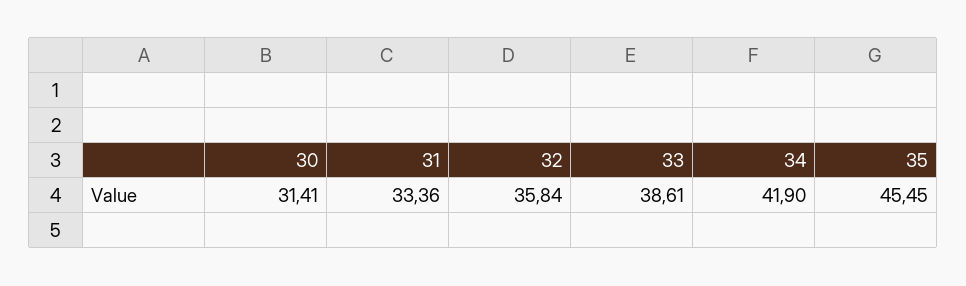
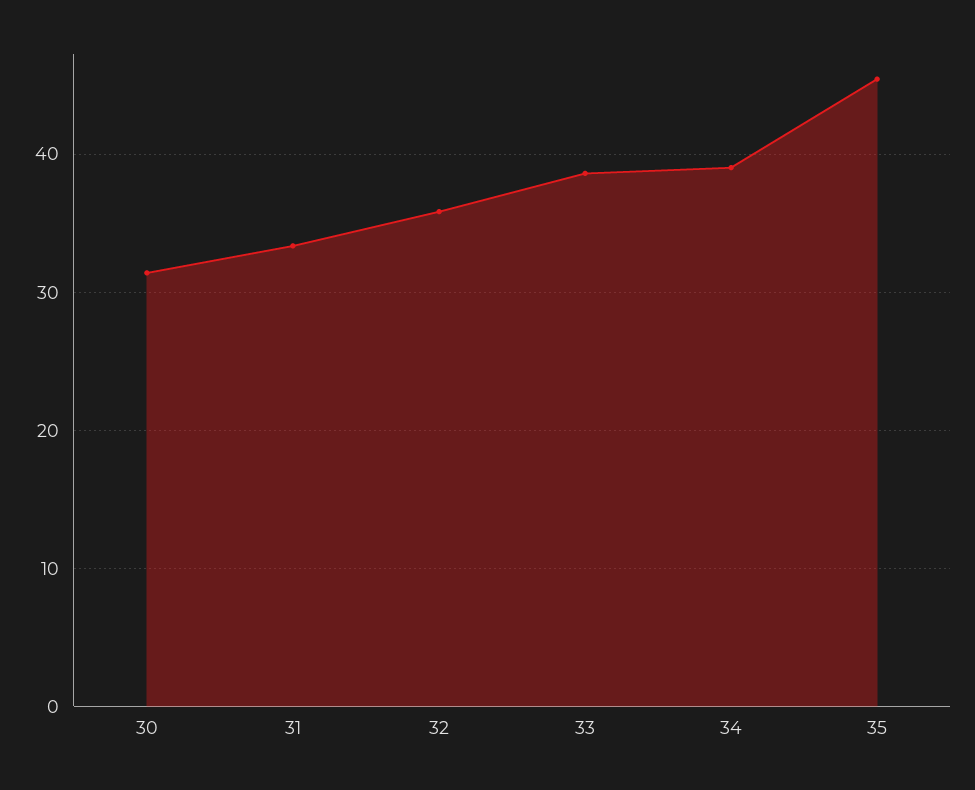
34: 41.9 -> 39

